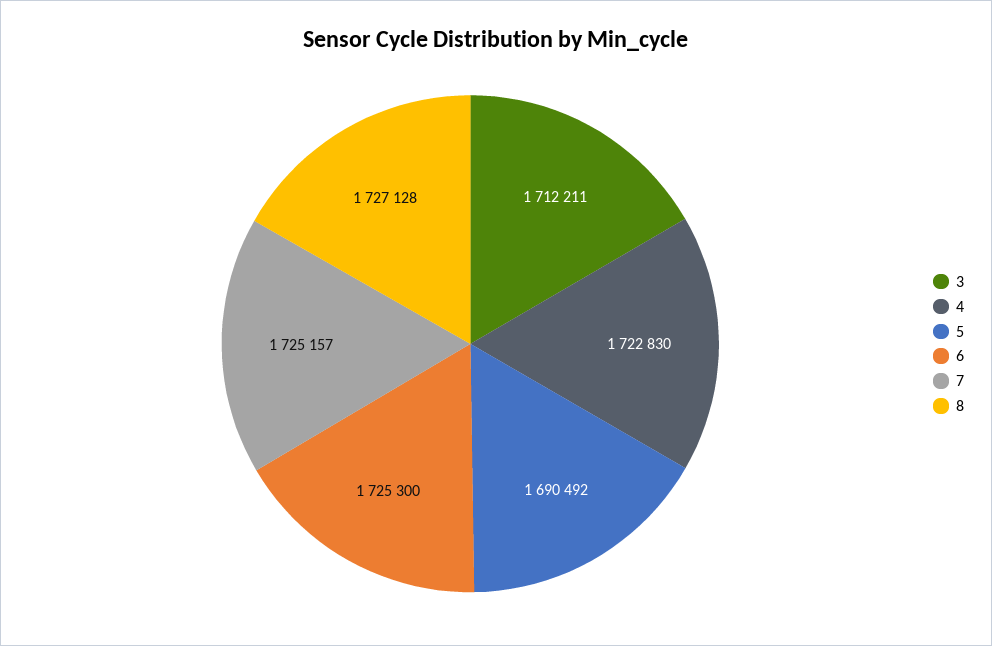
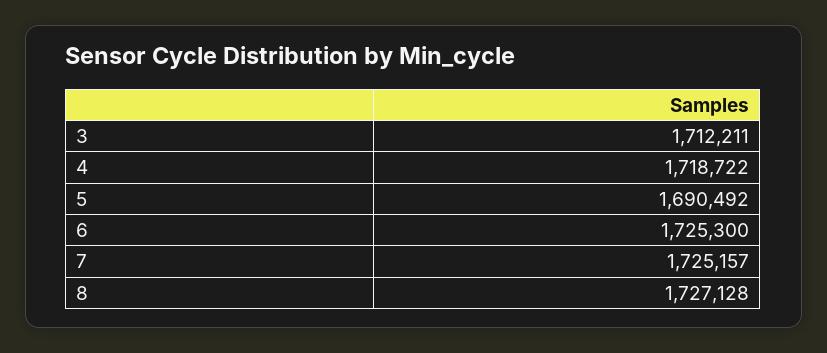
4: 1722830 -> 1718722

